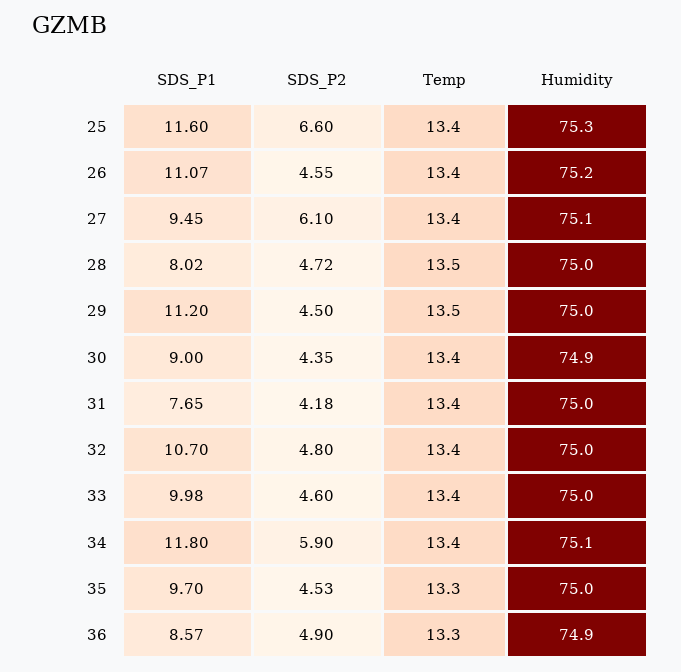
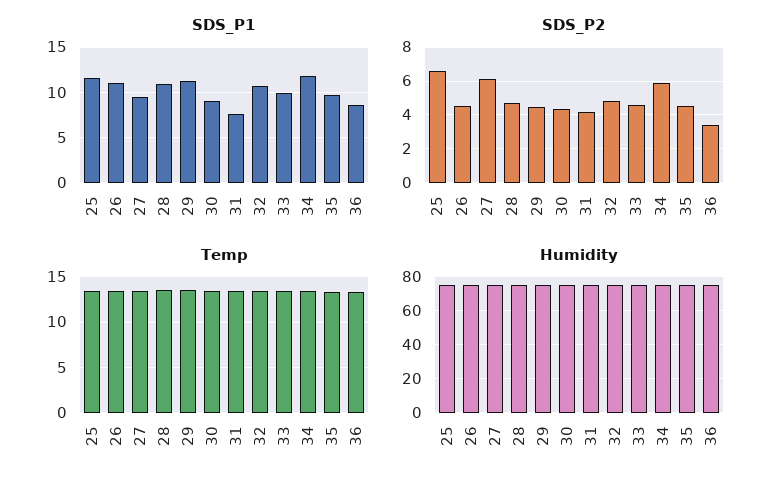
SDS_P1, 28: 8.02 -> 11
SDS_P2, 36: 4.9 -> 3.5

